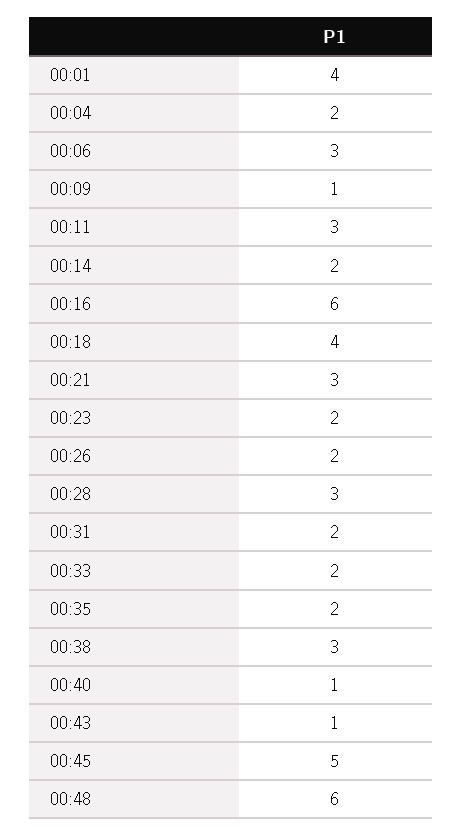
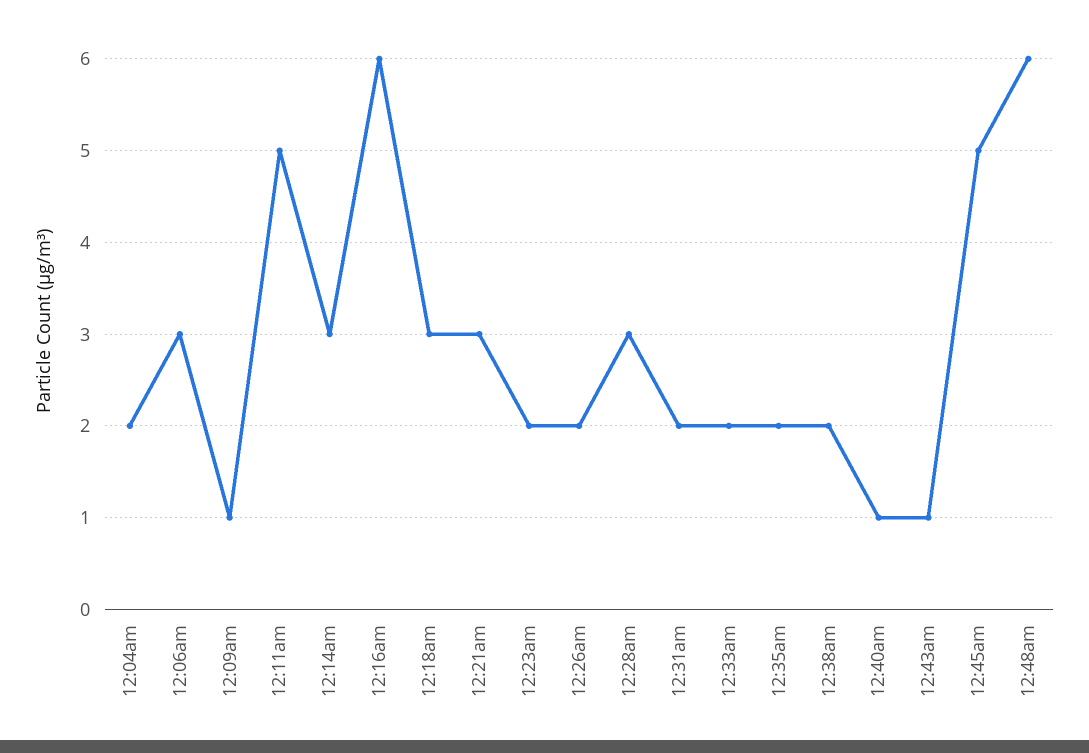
00:01: 4 -> none
00:11: 3 -> 5
00:14: 2 -> 3
00:18: 4 -> 3
00:38: 3 -> 2

